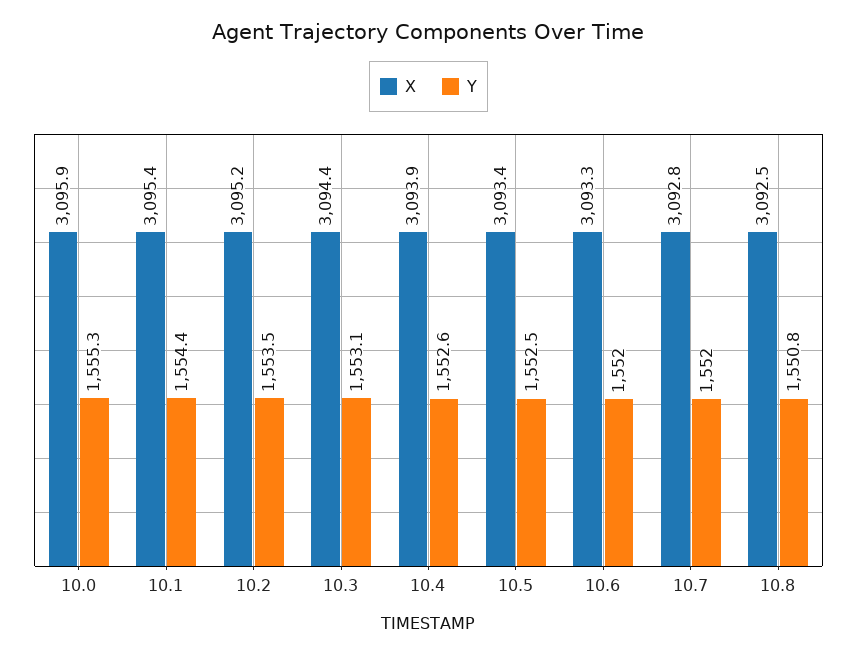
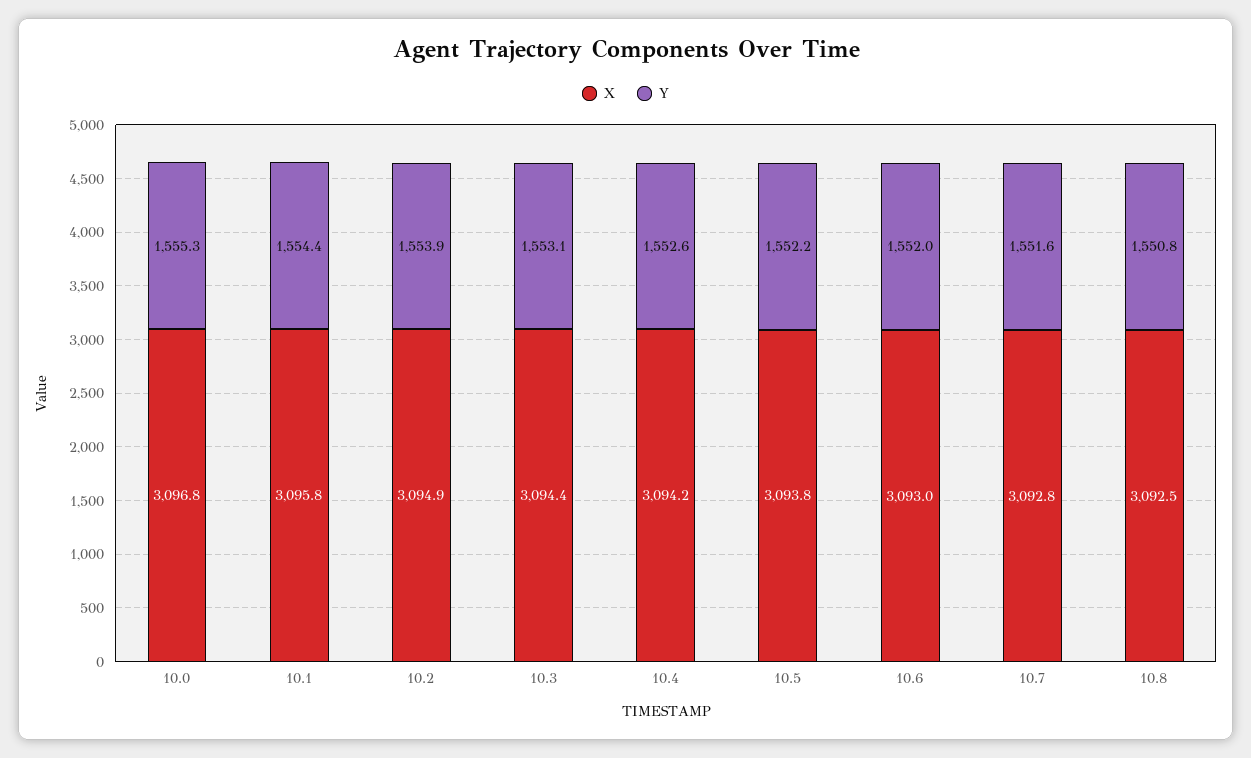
X, 10.0: 3095.9 -> 3096.8
X, 10.1: 3095.4 -> 3095.8
X, 10.2: 3095.2 -> 3094.9
Y, 10.2: 1553.5 -> 1553.9
X, 10.4: 3093.9 -> 3094.2
X, 10.5: 3093.4 -> 3093.8
Y, 10.5: 1552.5 -> 1552.2
X, 10.6: 3093.3 -> 3093
Y, 10.7: 1552 -> 1551.6

